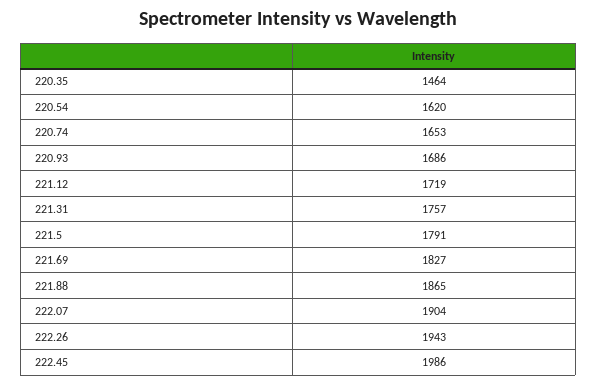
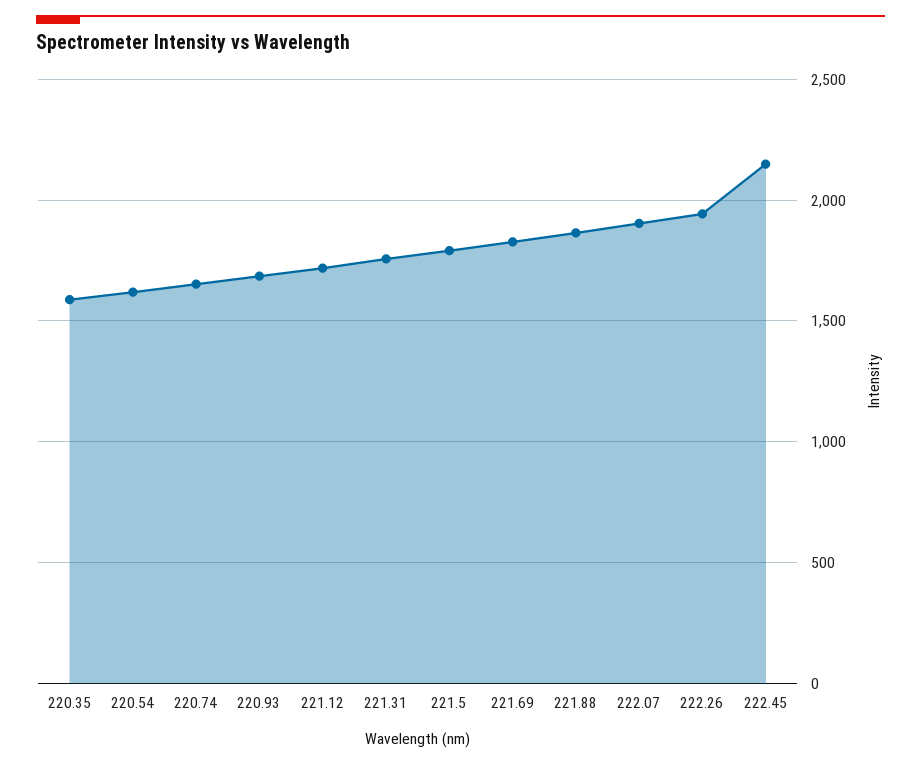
220.35: 1464 -> 1600
222.45: 1986 -> 2150

